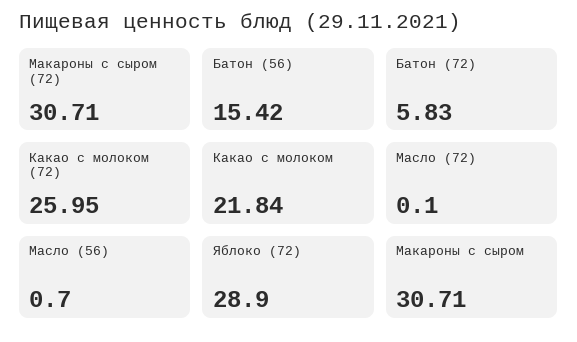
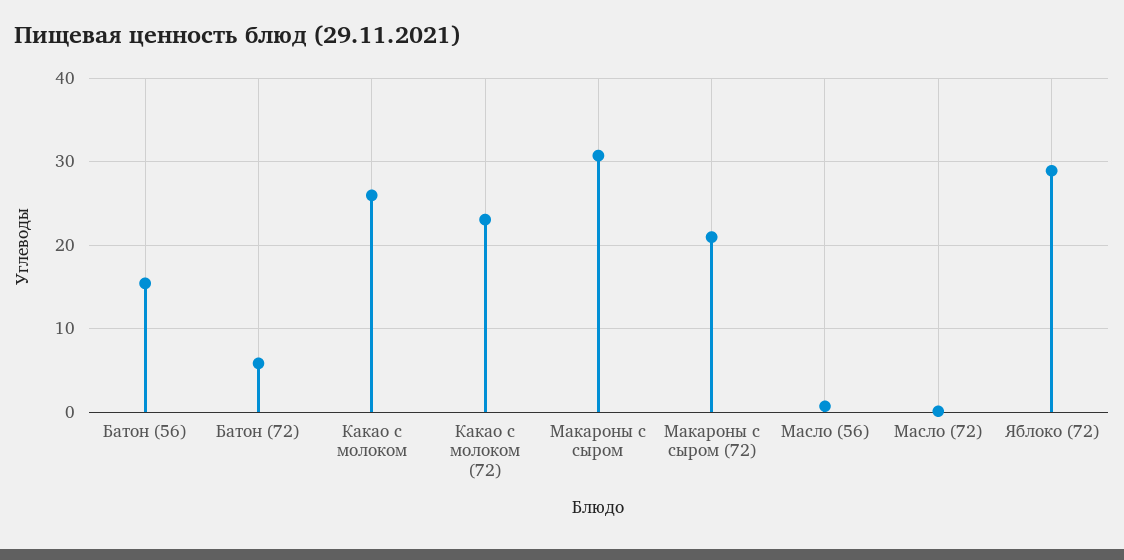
Макароны с сыром (72): 30.71 -> 21
Какао с молоком (72): 25.95 -> 23
Какао с молоком: 21.84 -> 26

